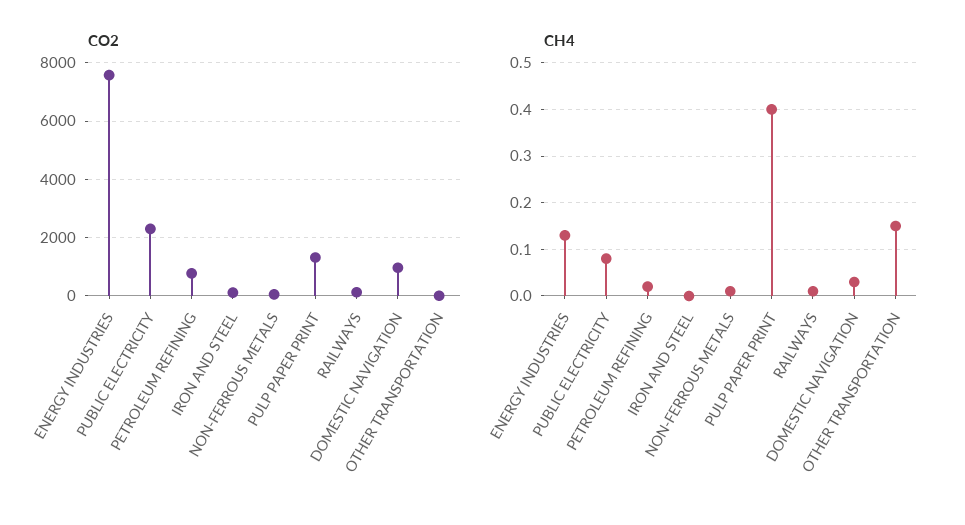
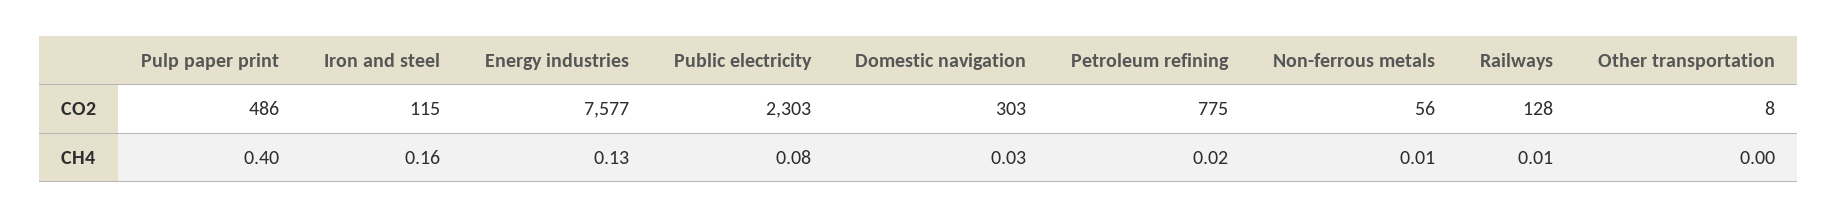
CO2, PULP PAPER PRINT: 1250 -> 486
CO2, DOMESTIC NAVIGATION: 1000 -> 303
CH4, IRON AND STEEL: 0 -> 0.16
CH4, OTHER TRANSPORTATION: 0.15 -> 0

